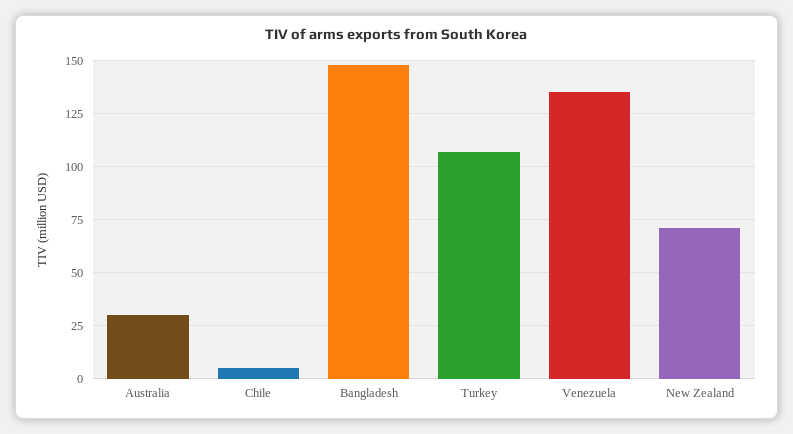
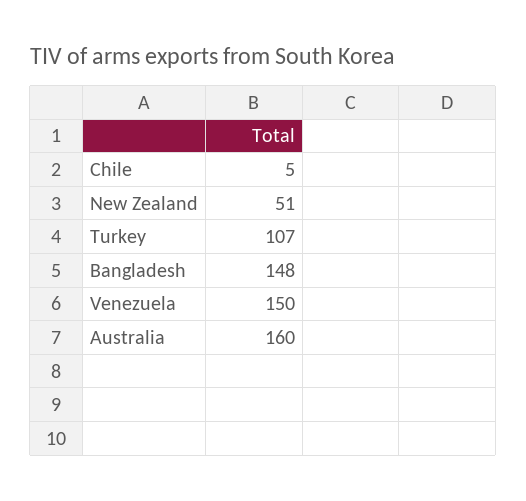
Australia: 30 -> 160
Venezuela: 135 -> 150
New Zealand: 70 -> 51

